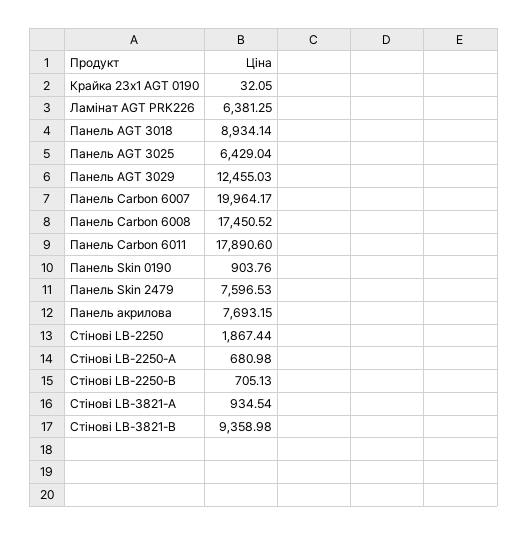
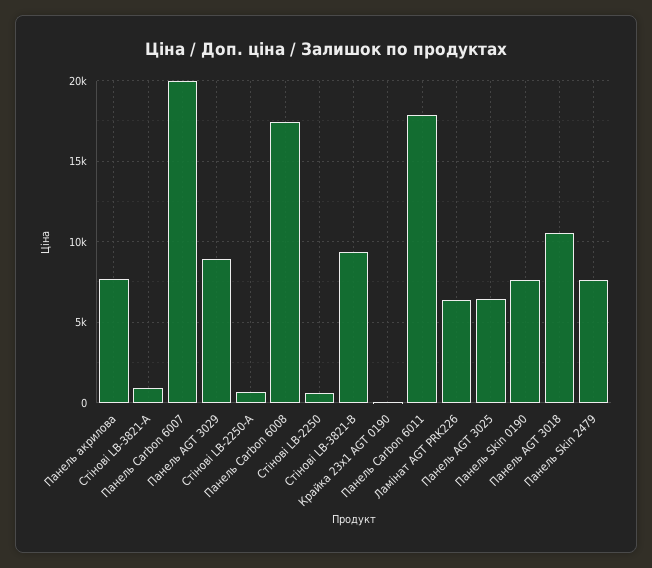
Панель AGT 3018: 8934.14 -> 10500
Панель AGT 3029: 12455.03 -> 9000
Панель Skin 0190: 903.76 -> 7500
Стінові LB-2250: 1867.44 -> 500
Стінові LB-2250-В: 705.13 -> none

